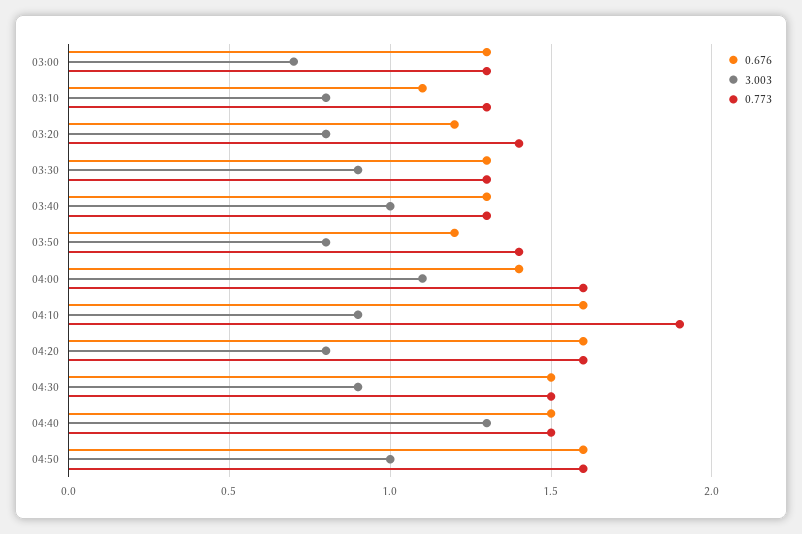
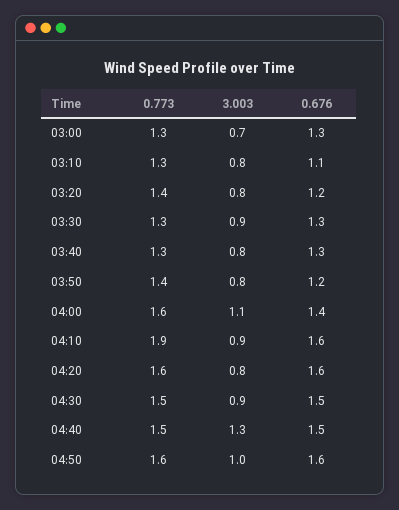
3.003, 03:40: 1 -> 0.8

